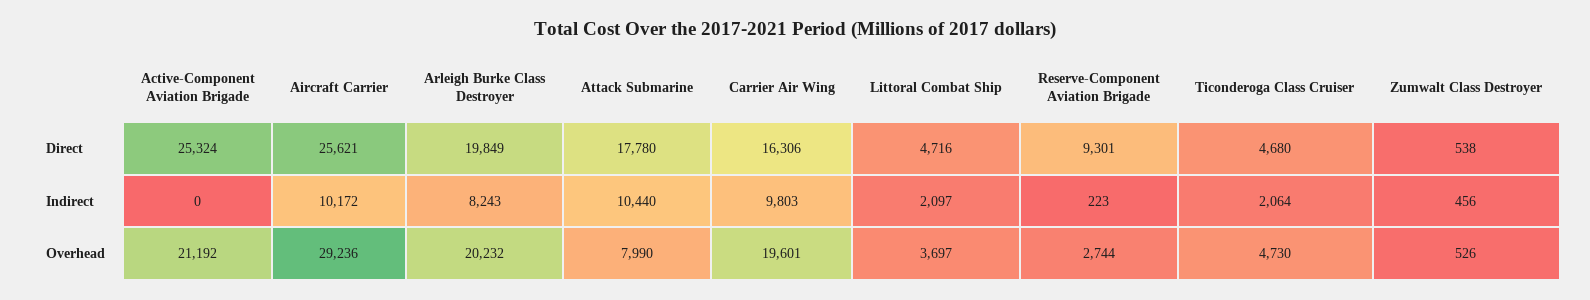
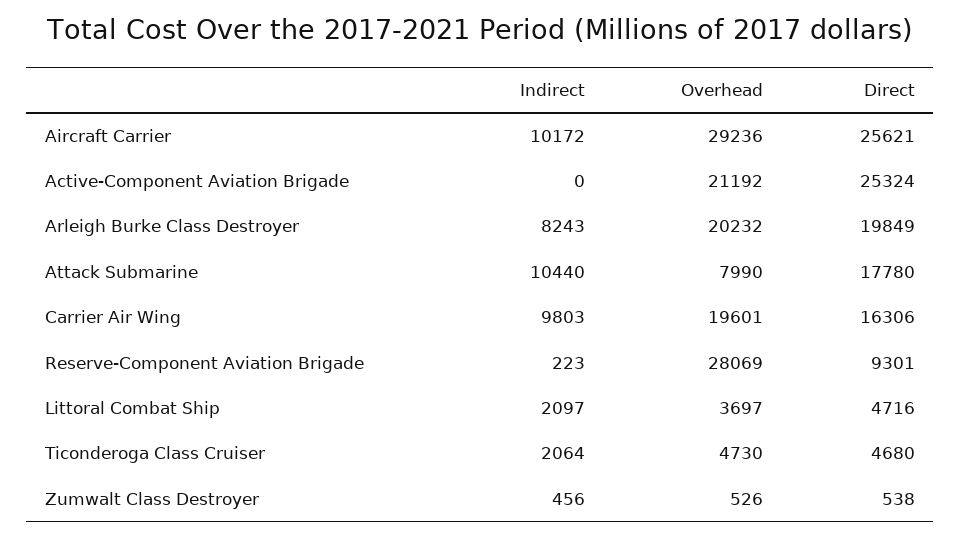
Reserve-Component Aviation Brigade, Overhead: 2744 -> 28069

